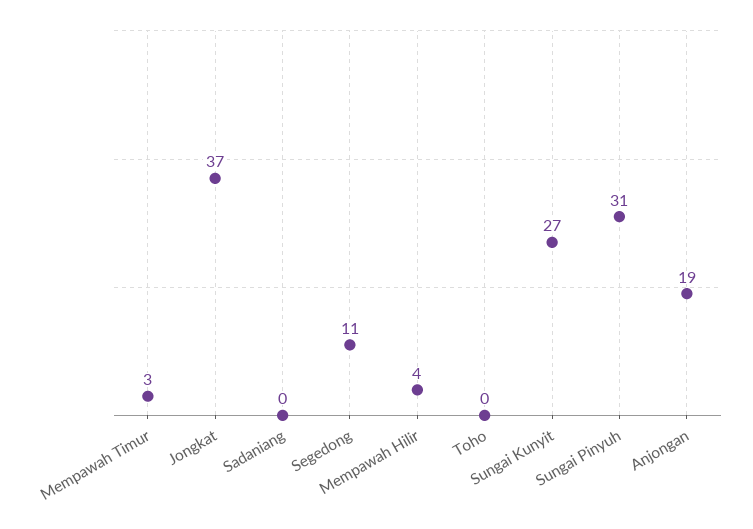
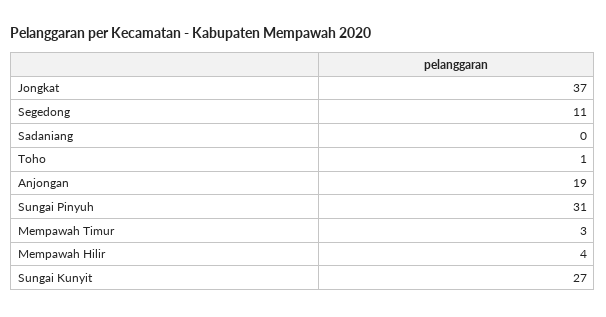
Toho: 0 -> 1

